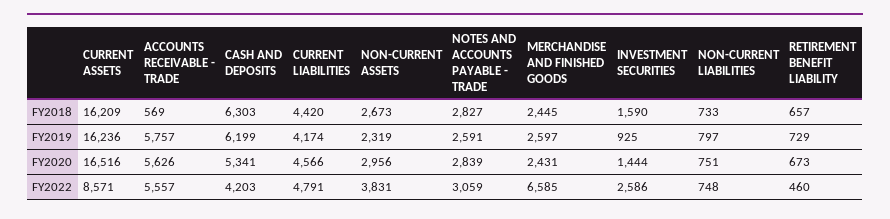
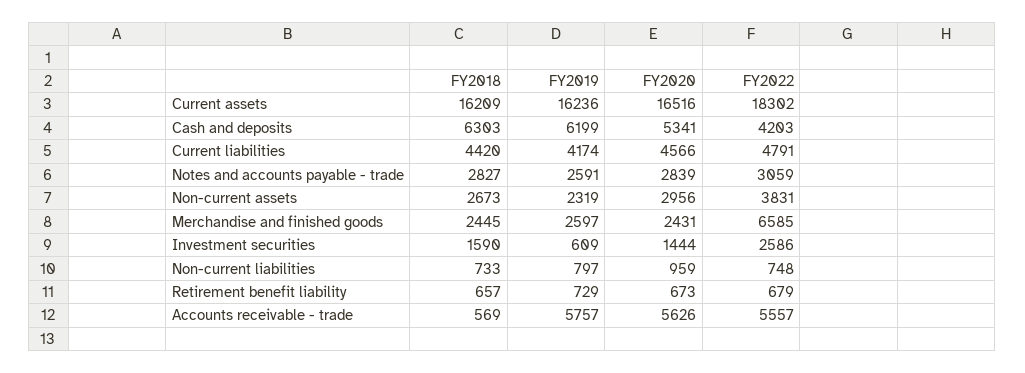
INVESTMENT SECURITIES, FY2019: 925 -> 609
NON-CURRENT LIABILITIES, FY2020: 751 -> 959
CURRENT ASSETS, FY2022: 8571 -> 18302
RETIREMENT BENEFIT LIABILITY, FY2022: 460 -> 679

